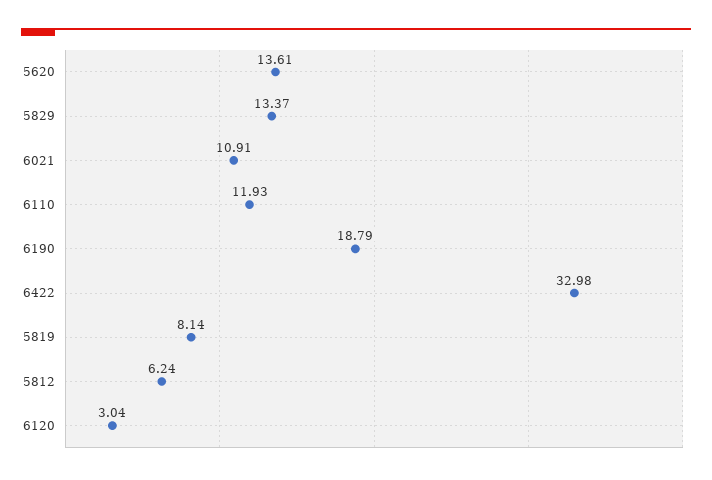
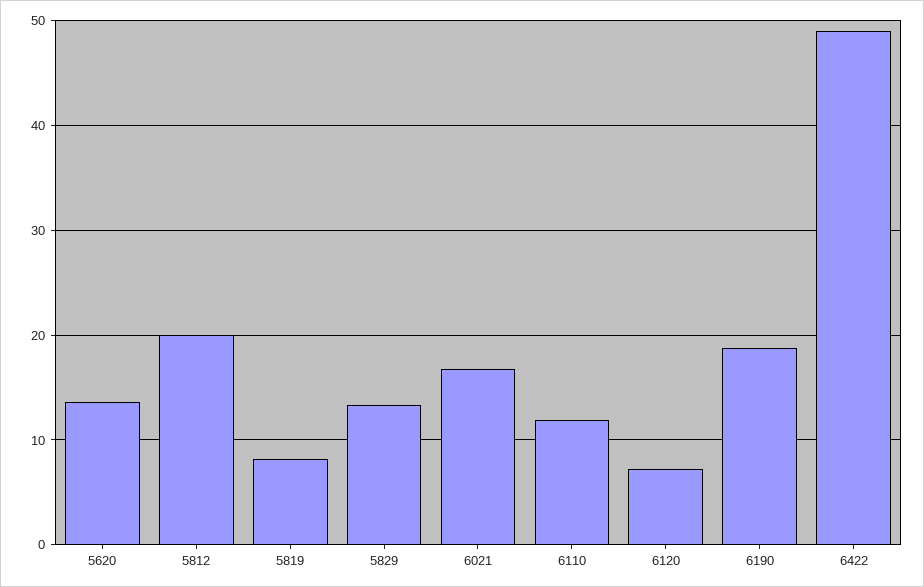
6021: 10.91 -> 17
6422: 32.98 -> 49
5812: 6.24 -> 20
6120: 3.04 -> 7

